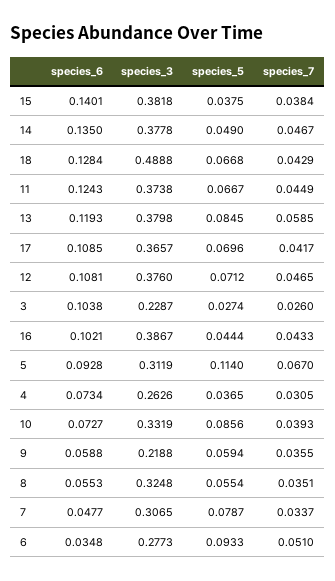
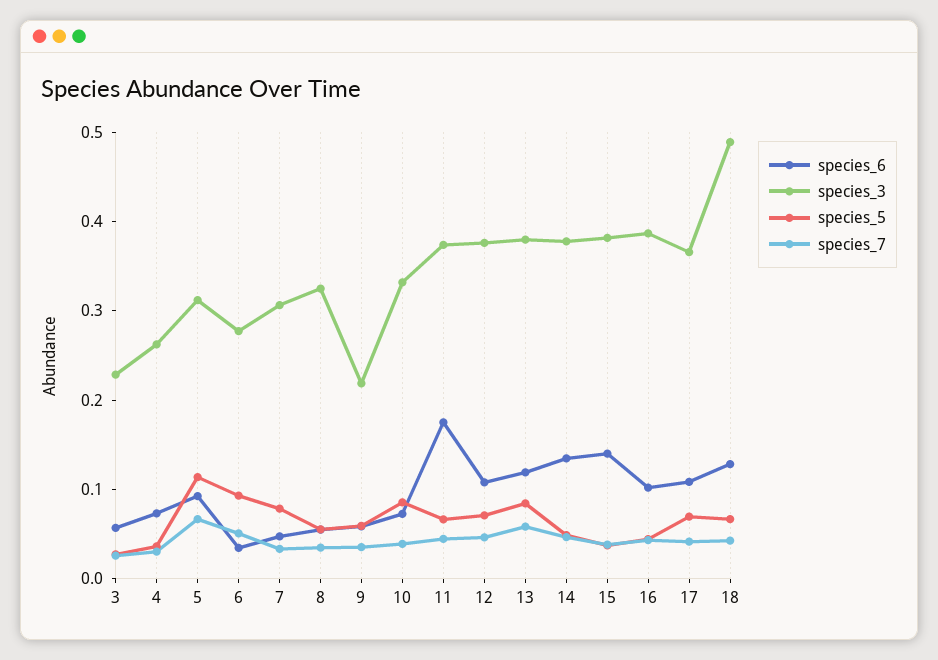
species_6, 11: 0.1243 -> 0.18
species_6, 3: 0.1038 -> 0.06

